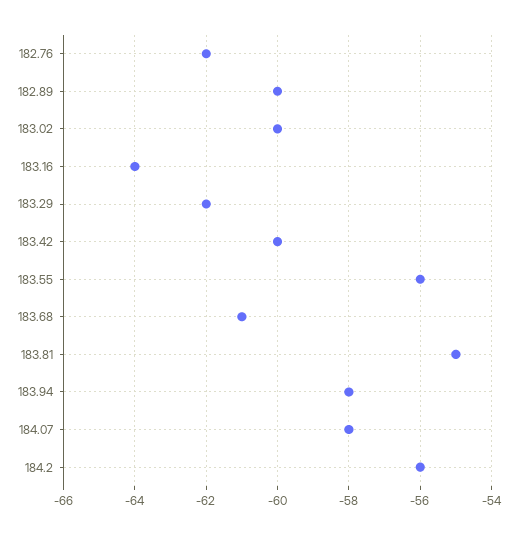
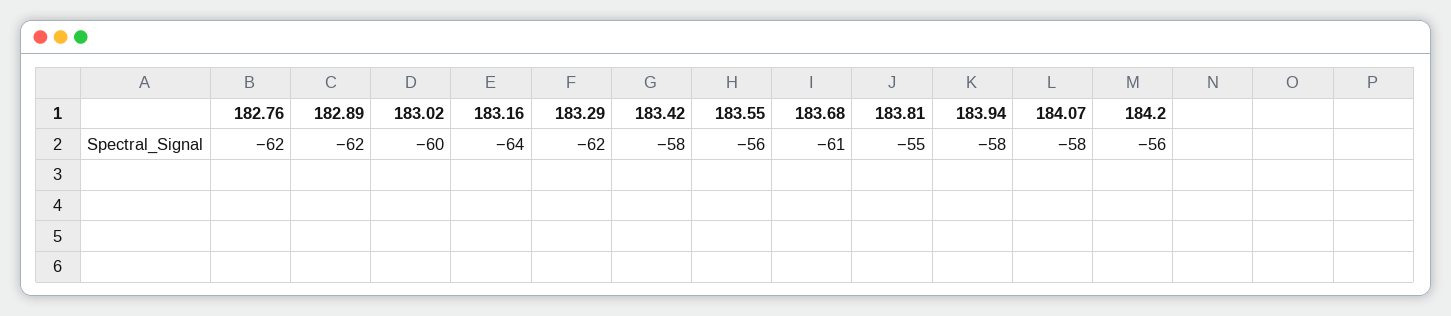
182.89: -60 -> -62
183.42: -60 -> -58

